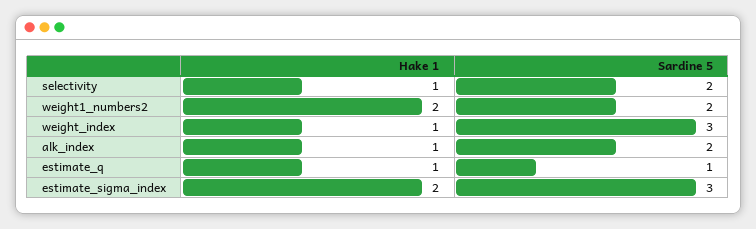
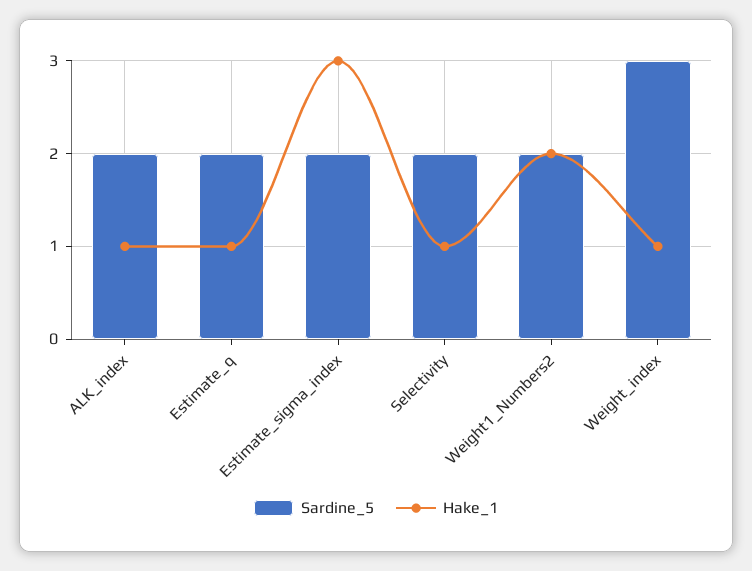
Sardine 5, estimate_q: 1 -> 2
Hake 1, estimate_sigma_index: 2 -> 3
Sardine 5, estimate_sigma_index: 3 -> 2

